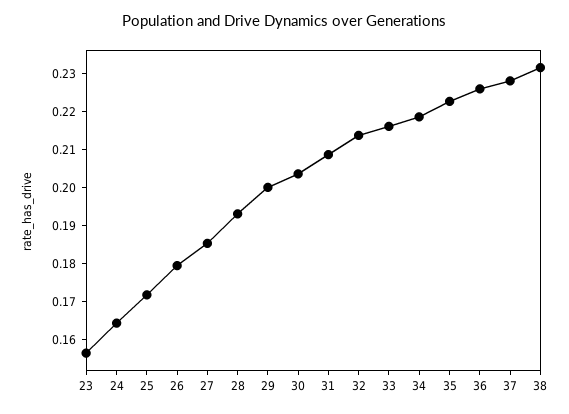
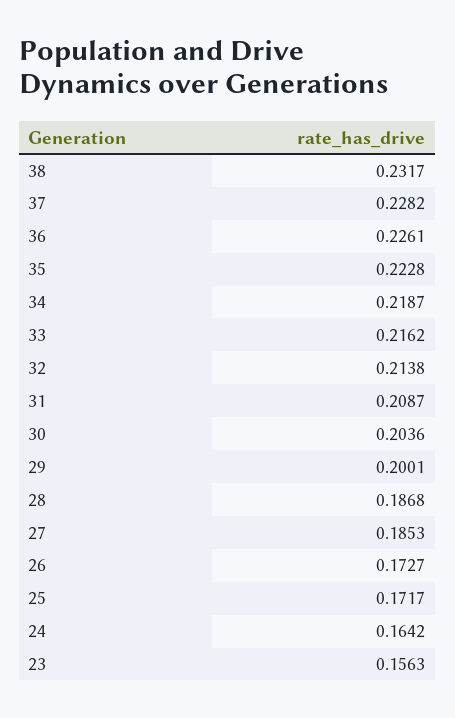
26: 0.18 -> 0.1727
28: 0.1925 -> 0.1868

